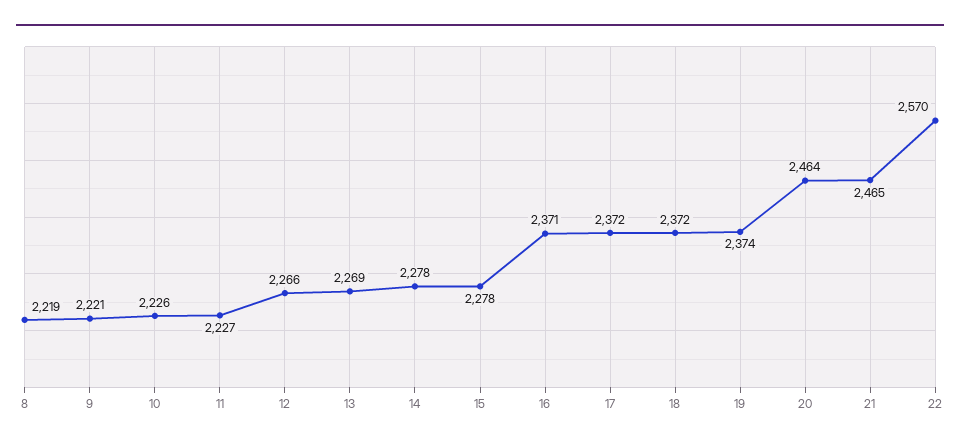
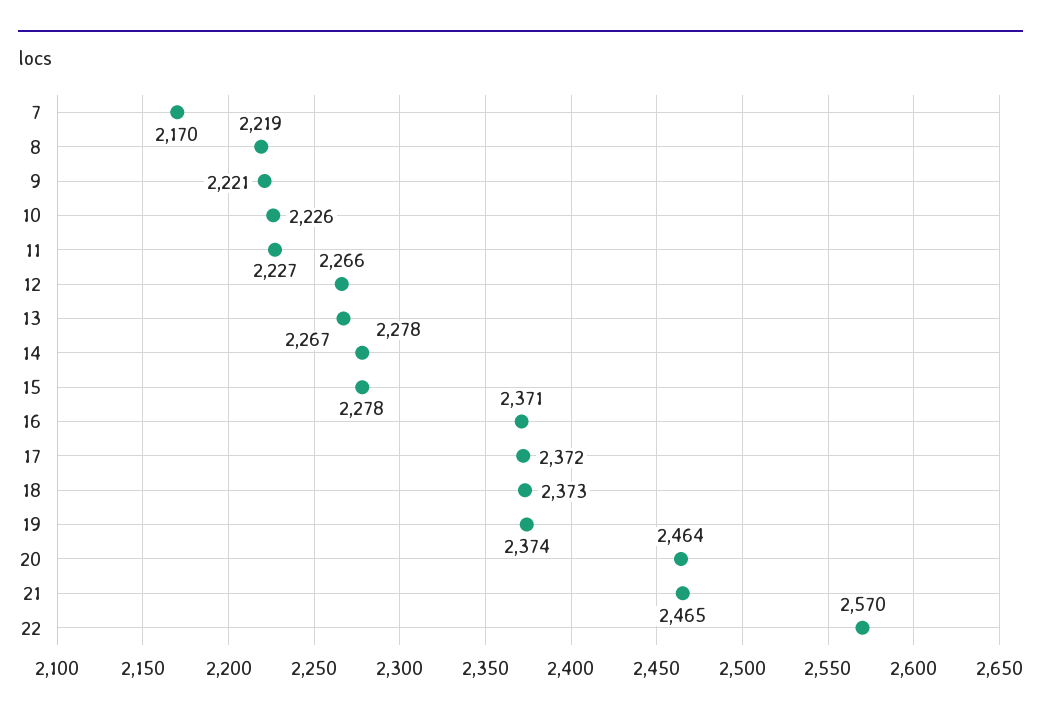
13: 2269 -> 2267
18: 2372 -> 2373
7: none -> 2170

